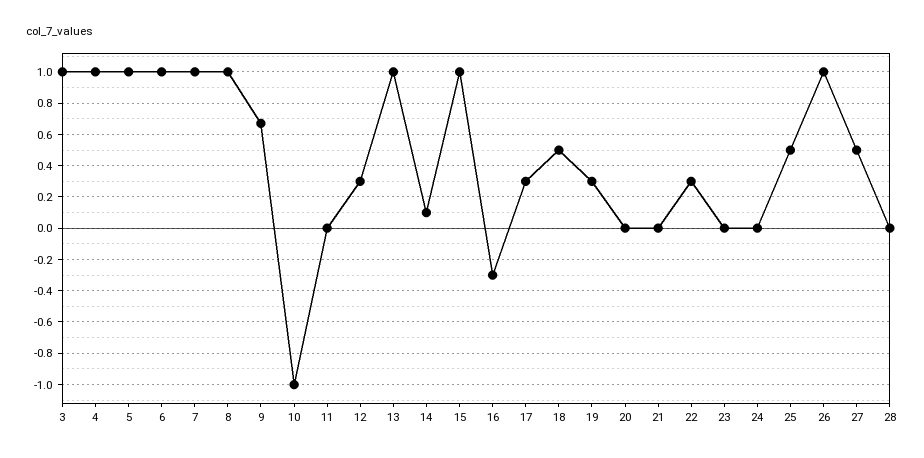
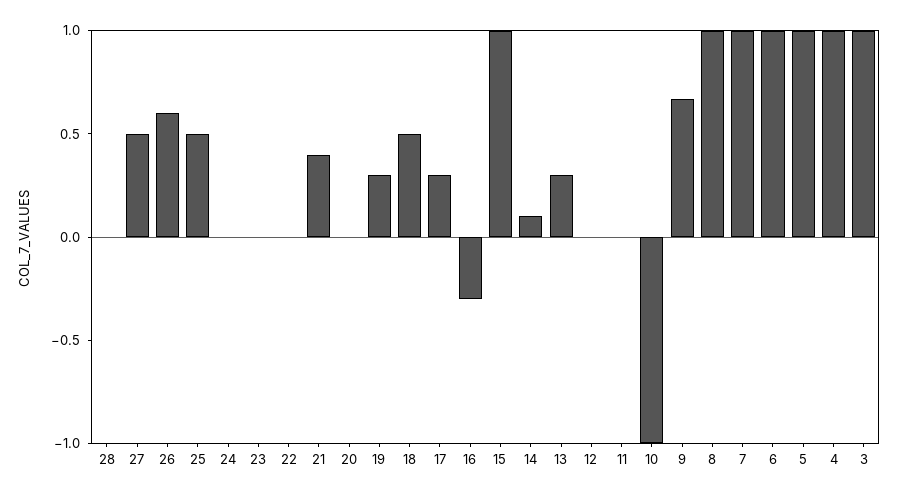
12: 0.3 -> 0
13: 1 -> 0.3
21: 0 -> 0.4
22: 0.3 -> 0
26: 1 -> 0.6

